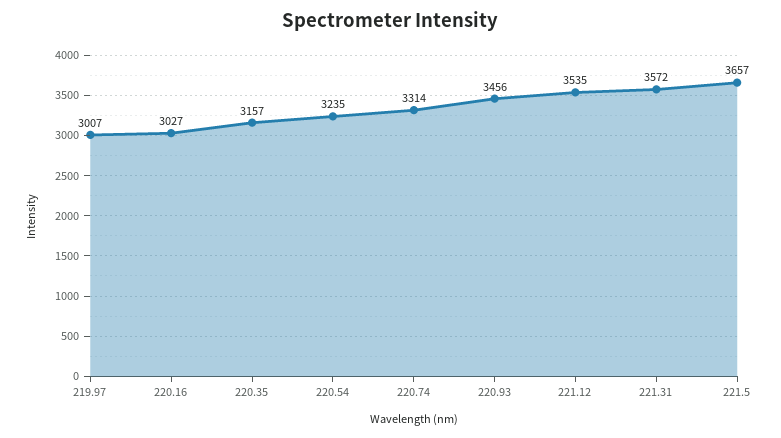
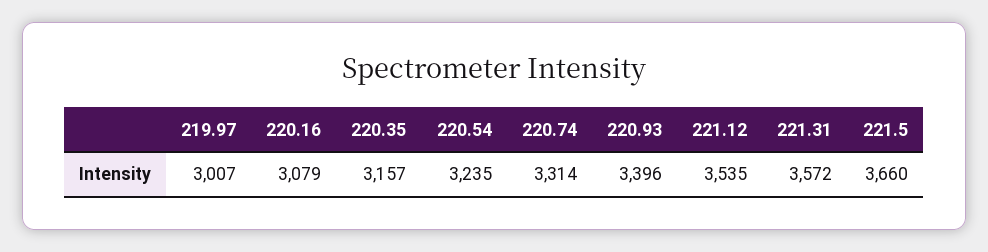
220.16: 3027 -> 3079
220.93: 3456 -> 3396
221.5: 3657 -> 3660

